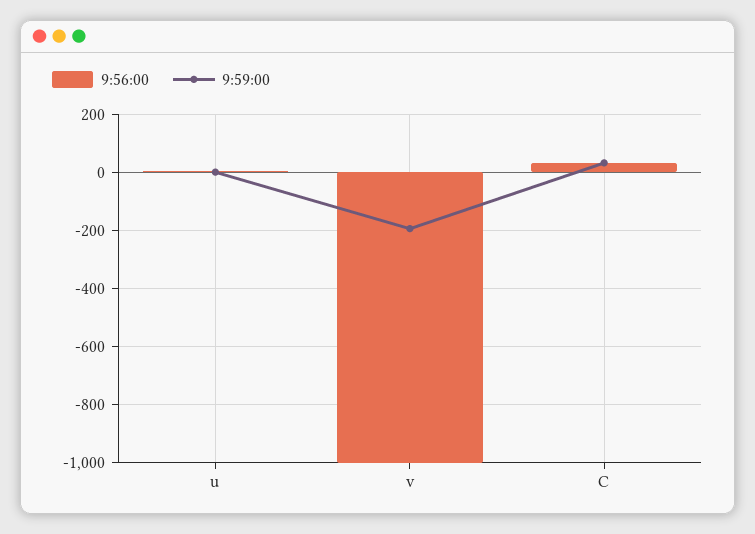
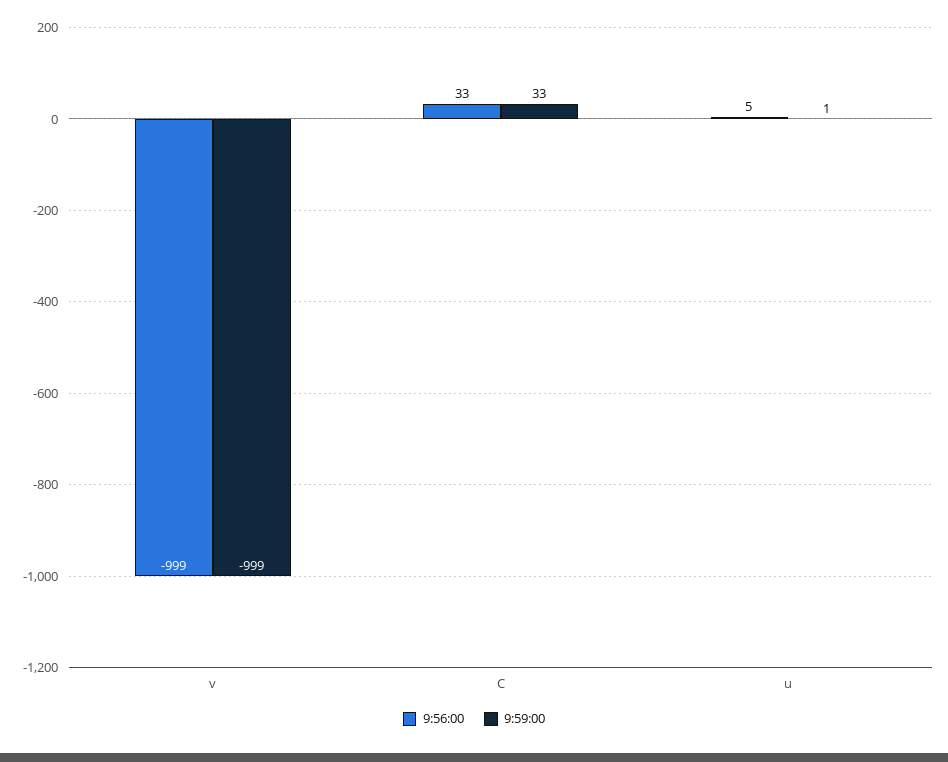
9:59:00, v: -200 -> -999

